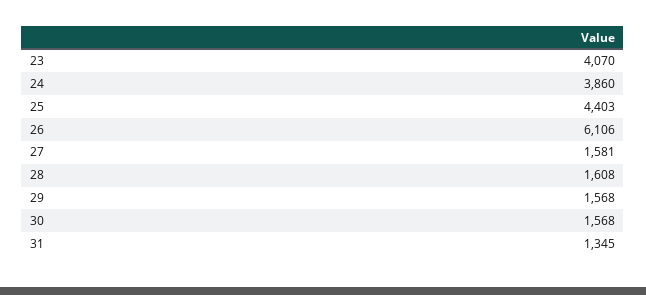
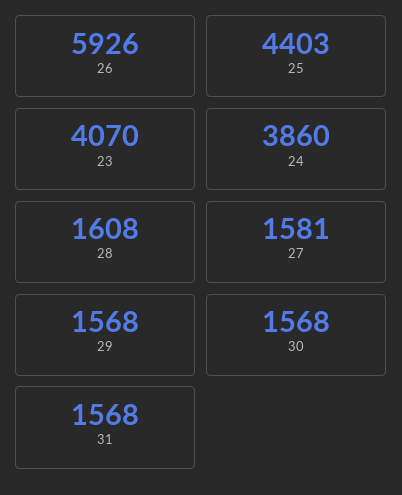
26: 6106 -> 5926
31: 1345 -> 1568

